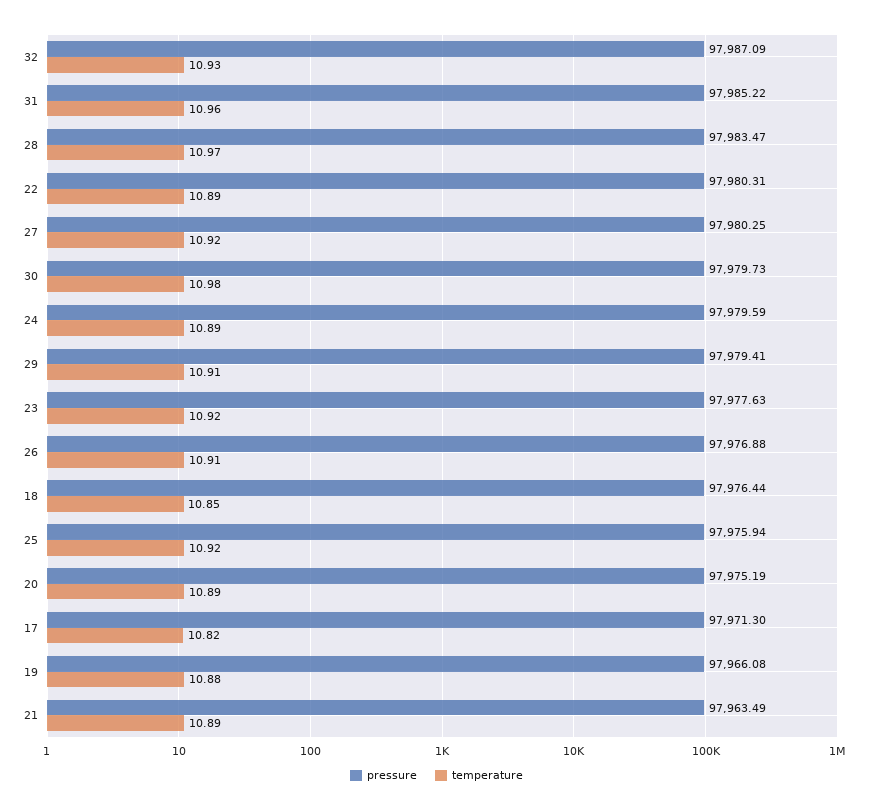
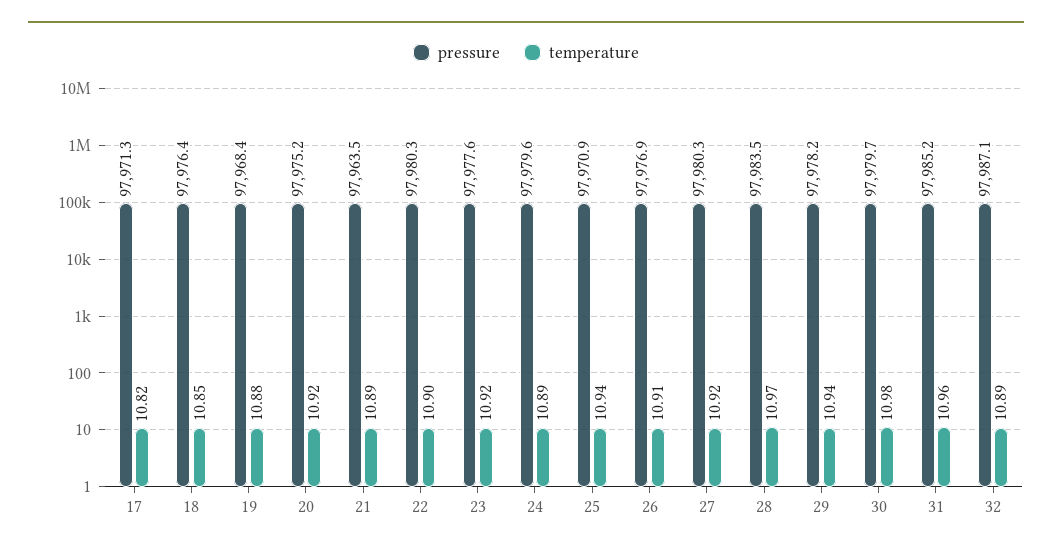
temperature, 32: 10.93 -> 10.89
temperature, 22: 10.89 -> 10.9
pressure, 29: 97979.41 -> 97978.2
temperature, 29: 10.91 -> 10.94
pressure, 25: 97975.94 -> 97970.9
temperature, 25: 10.92 -> 10.94
temperature, 20: 10.89 -> 10.92
pressure, 19: 97966.08 -> 97968.4

